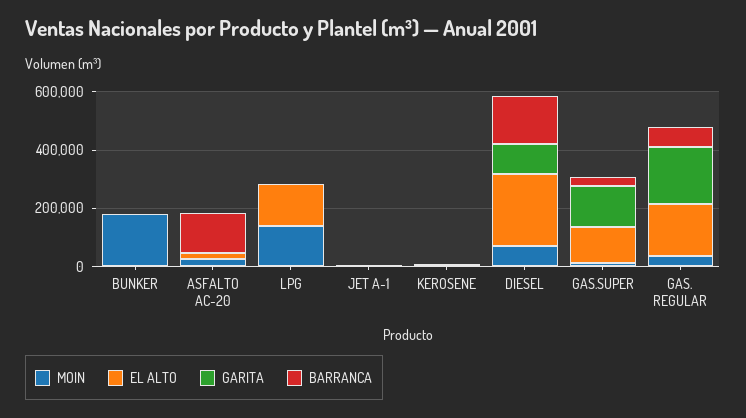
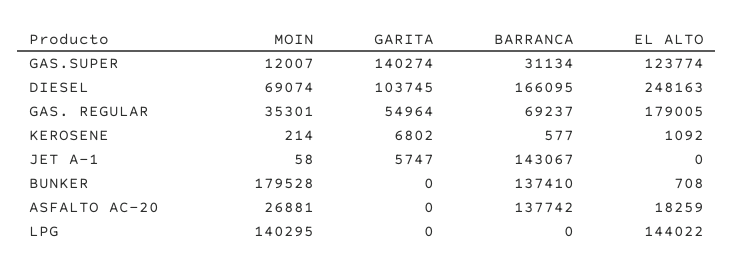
BARRANCA, BUNKER: 0 -> 137410
BARRANCA, JET A-1: 0 -> 143067
GARITA, GAS. REGULAR: 200000 -> 54964

